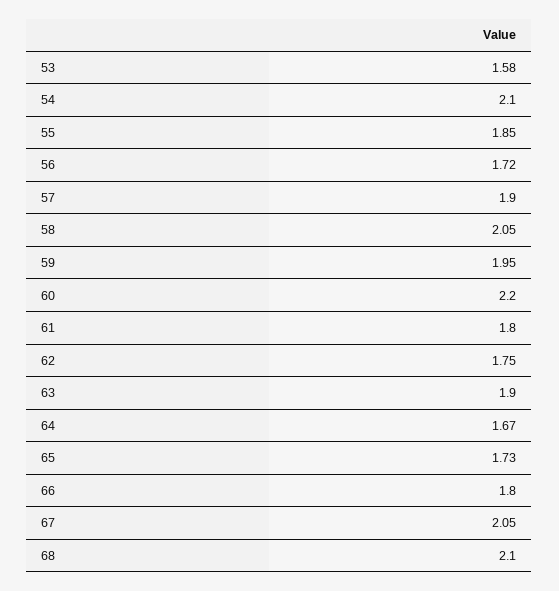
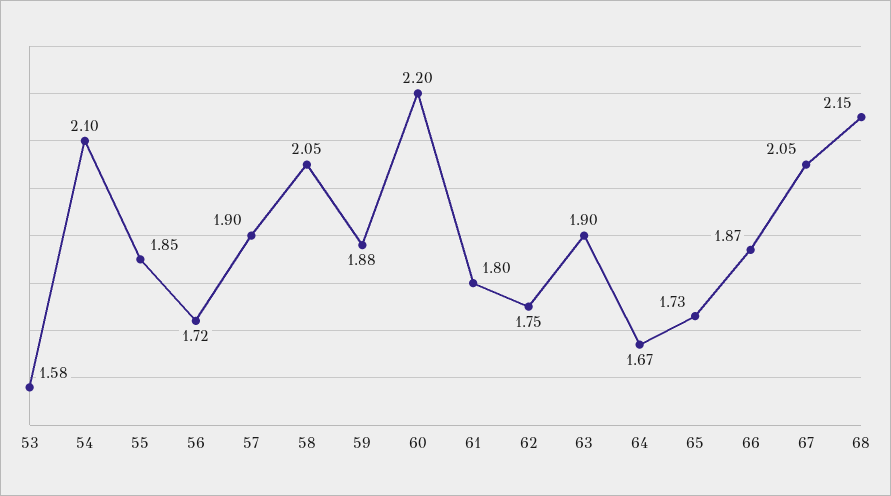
59: 1.95 -> 1.88
66: 1.8 -> 1.87
68: 2.1 -> 2.15

